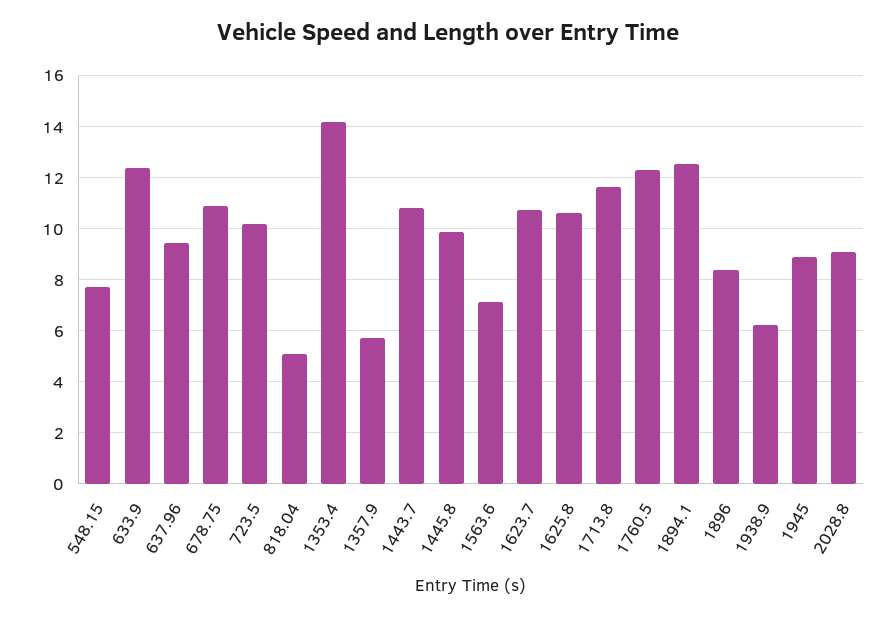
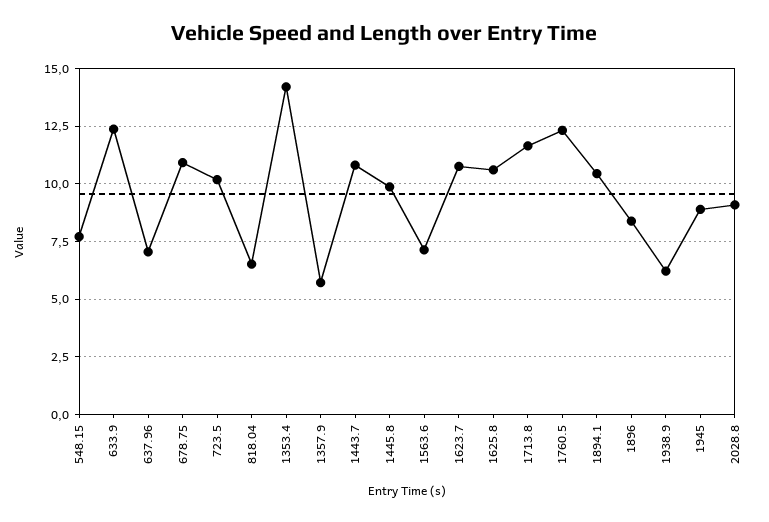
637.96: 9.5 -> 7
818.04: 5 -> 6.5
1894.1: 12.5 -> 10.5

